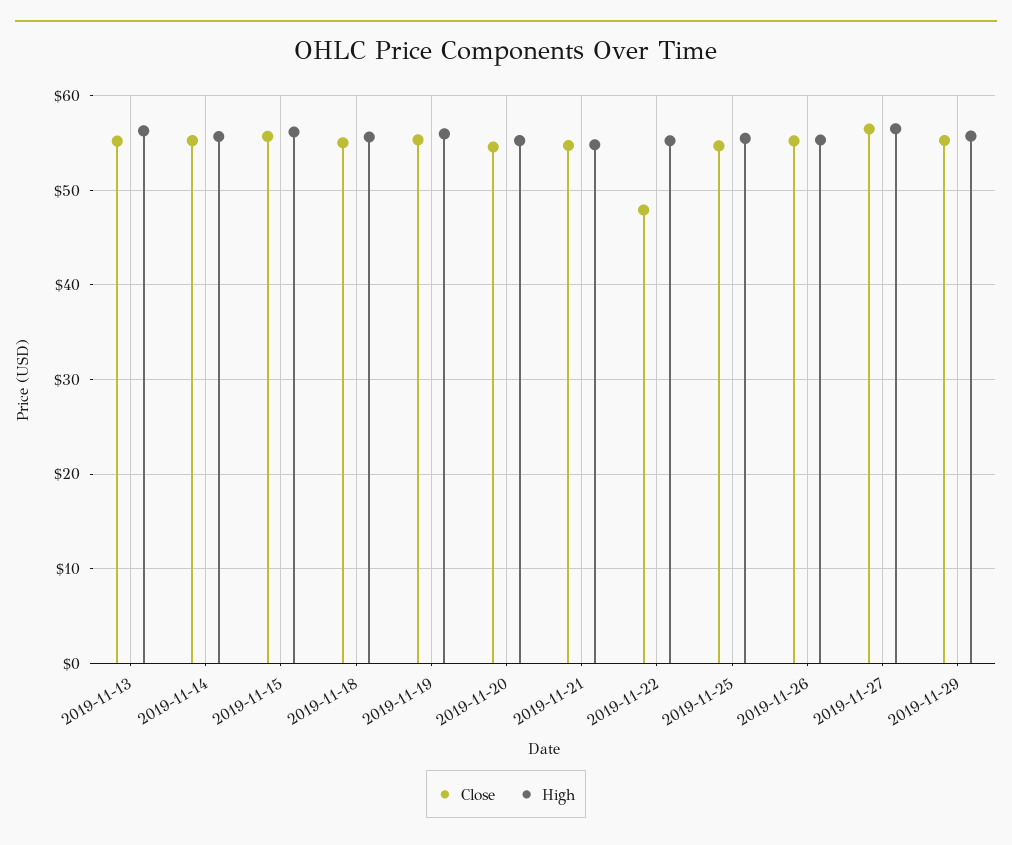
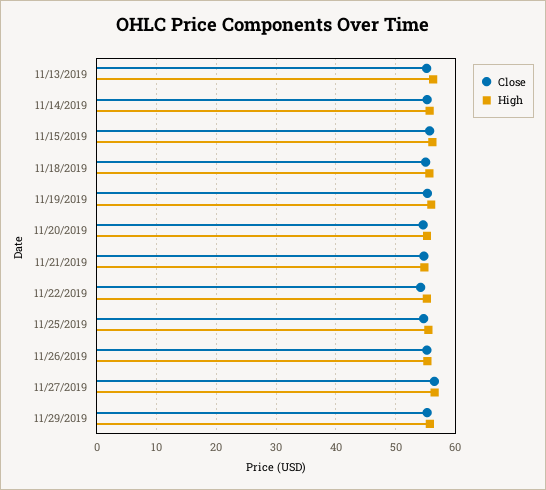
Close, 2019-11-22: 48 -> 54

